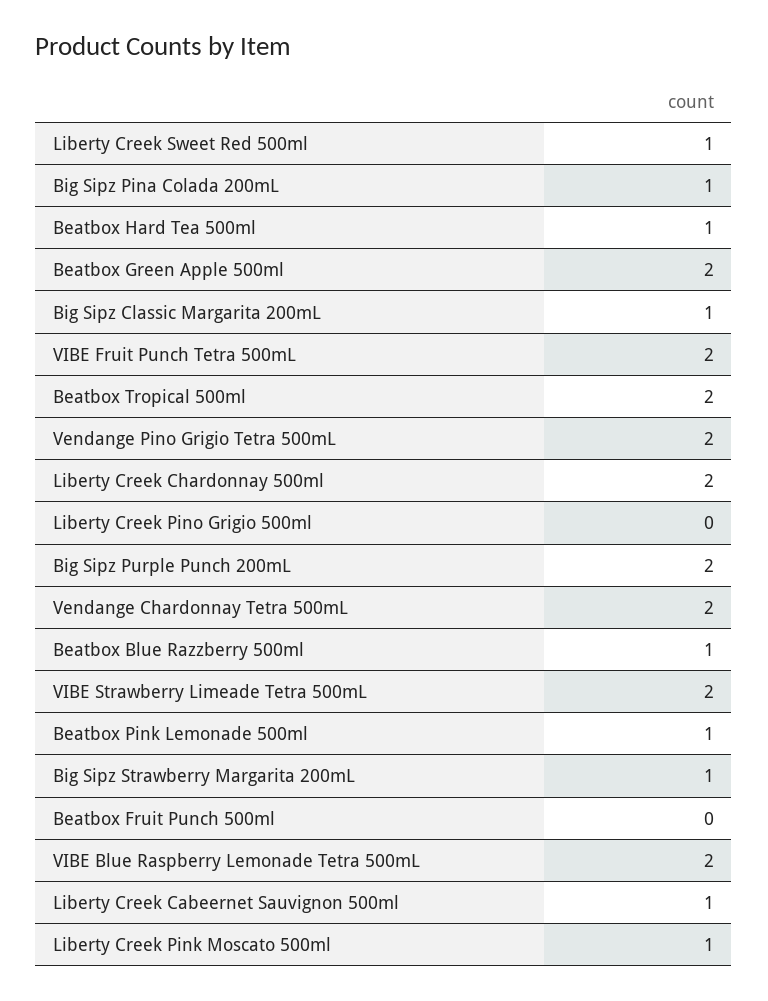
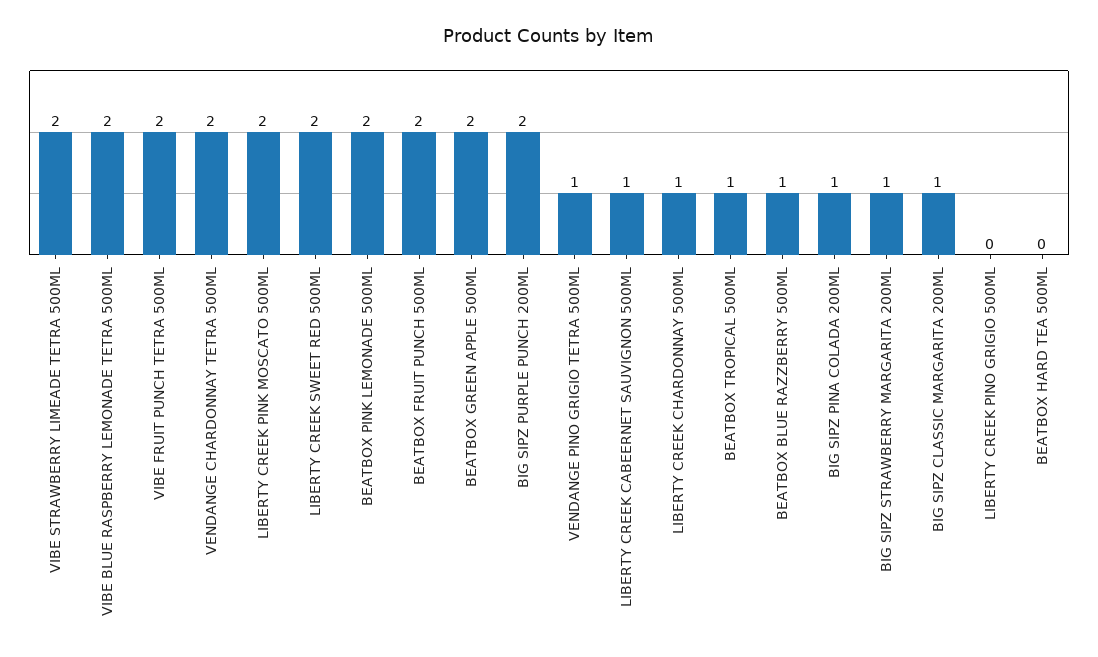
Liberty Creek Sweet Red 500ml: 1 -> 2
Beatbox Hard Tea 500ml: 1 -> 0
Beatbox Tropical 500ml: 2 -> 1
Vendange Pino Grigio Tetra 500mL: 2 -> 1
Liberty Creek Chardonnay 500ml: 2 -> 1
Beatbox Pink Lemonade 500ml: 1 -> 2
Beatbox Fruit Punch 500ml: 0 -> 2
Liberty Creek Pink Moscato 500ml: 1 -> 2

